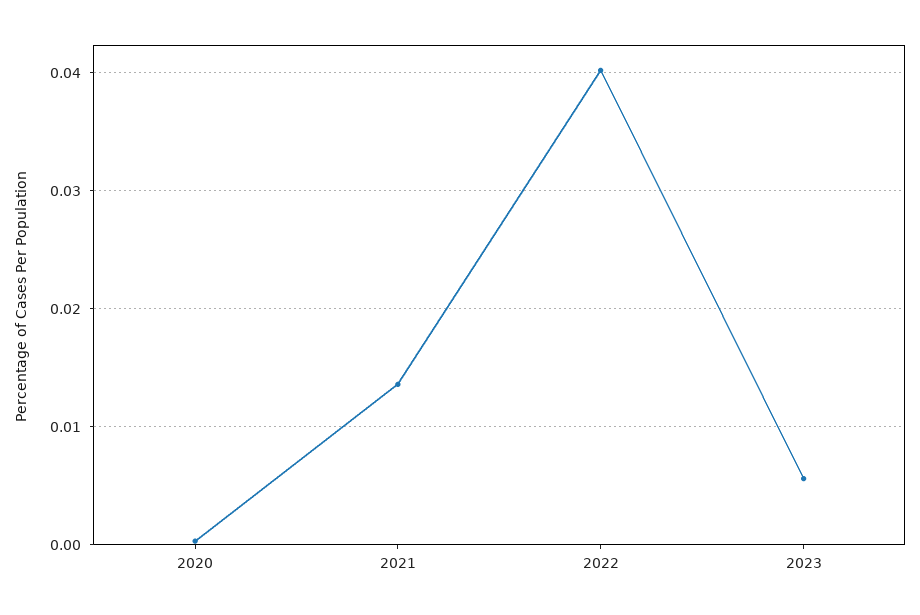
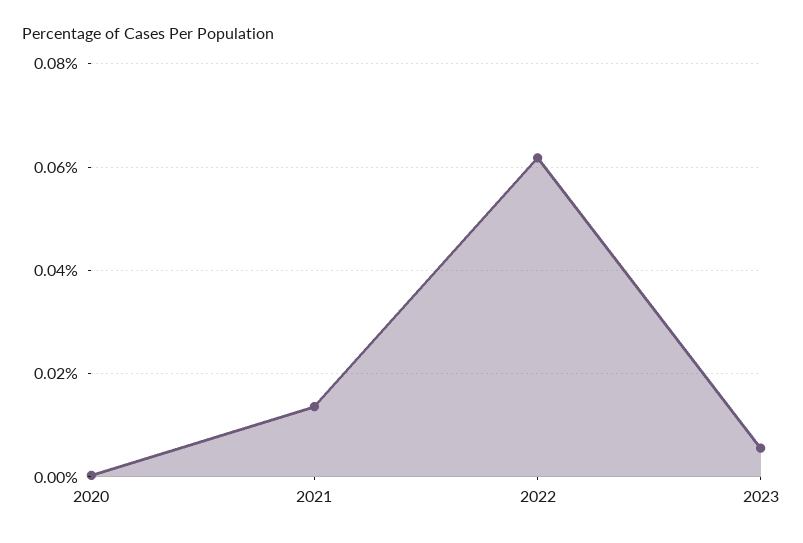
2022: 0.04 -> 0.062

